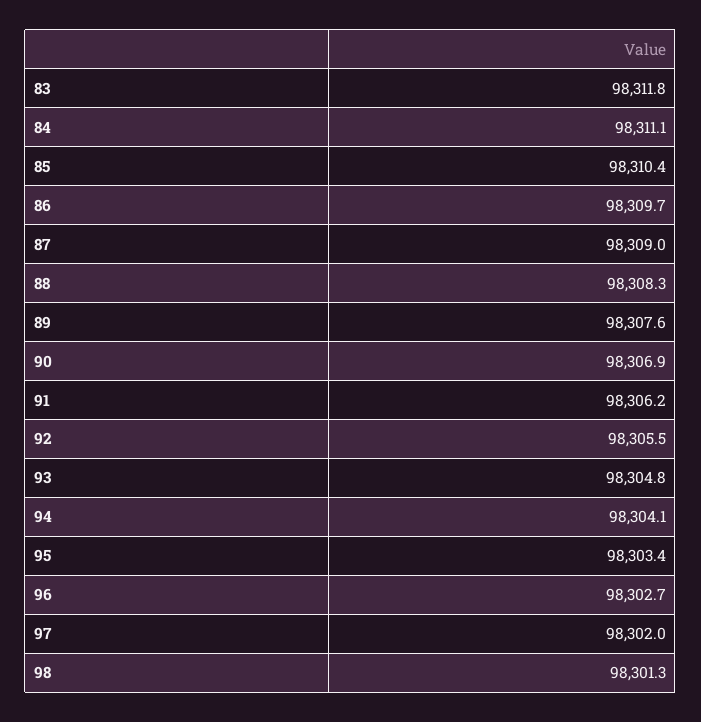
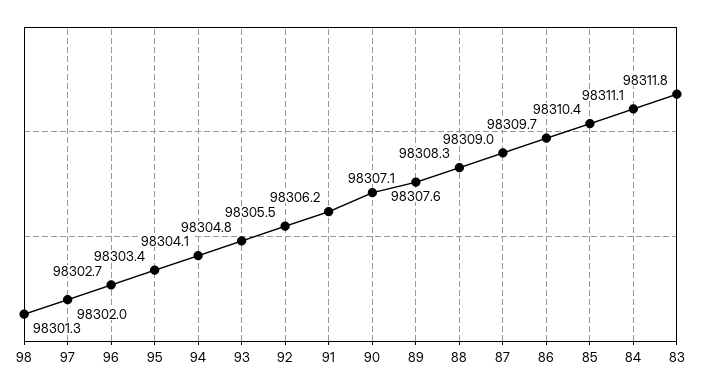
90: 98306.9 -> 98307.1

